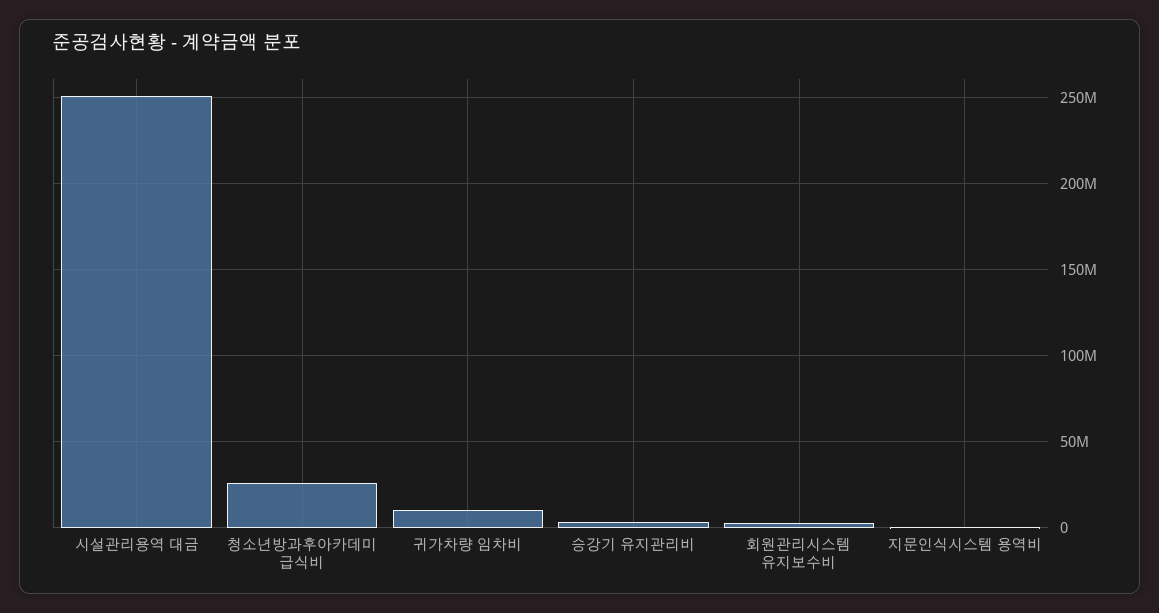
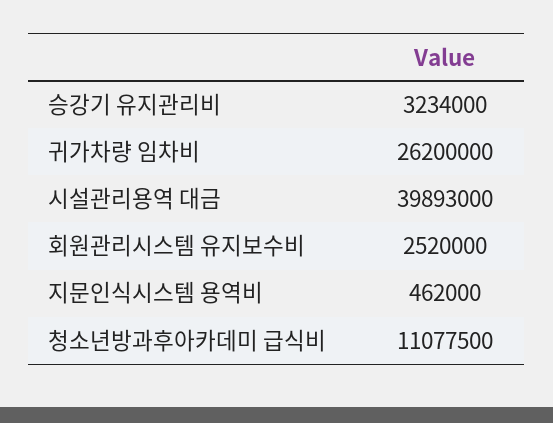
시설관리용역 대금: 250000000 -> 39893000
청소년방과후아카데미 급식비: 25000000 -> 11077500
귀가차량 임차비: 10000000 -> 26200000

